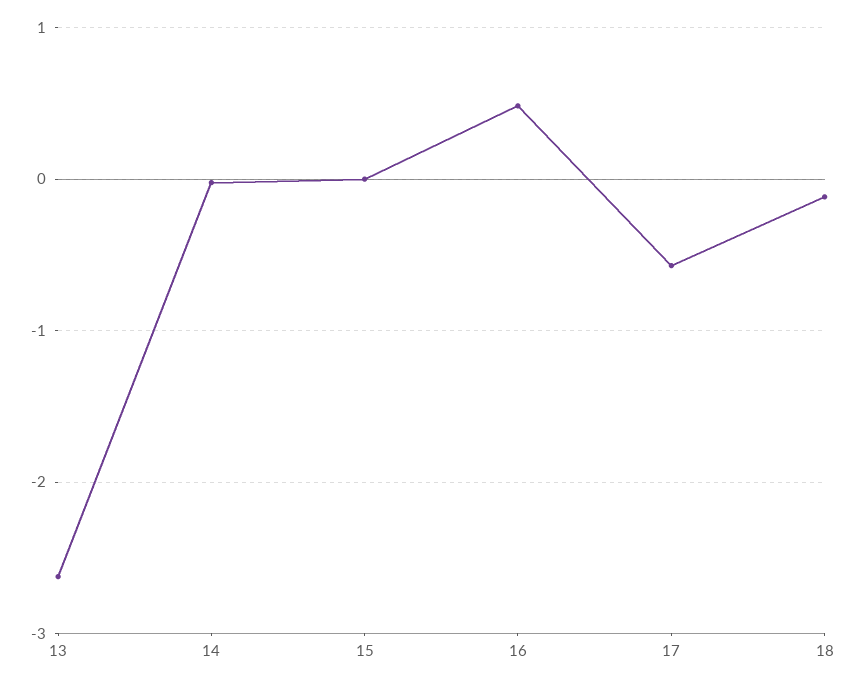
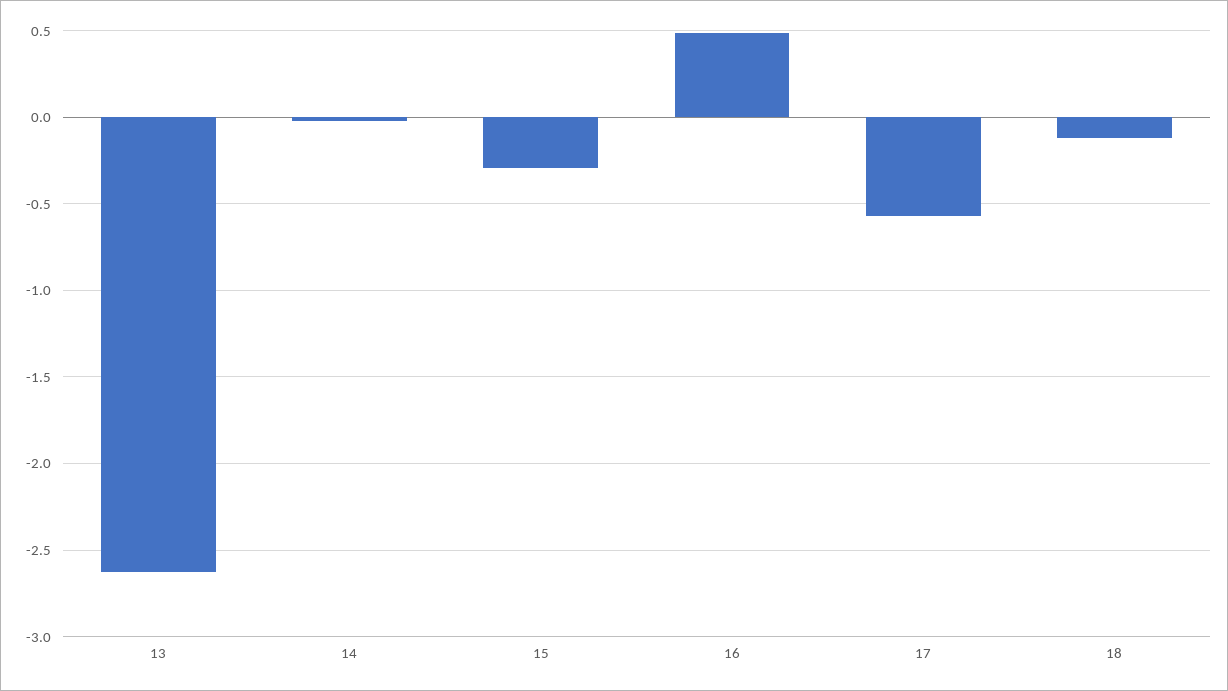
15: 0 -> -0.3

